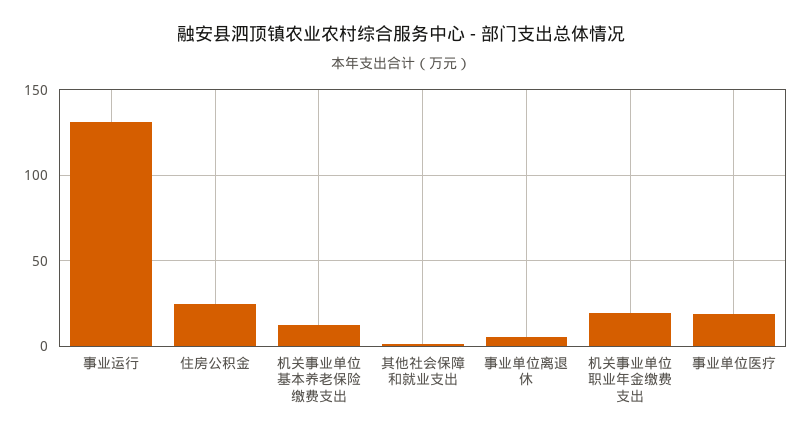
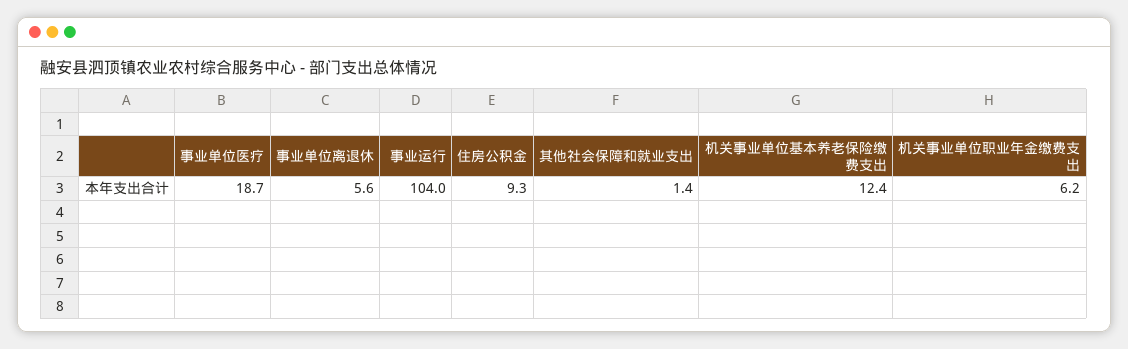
事业运行: 130 -> 104
住房公积金: 25 -> 9.3
机关事业单位职业年金缴费支出: 20 -> 6.2

